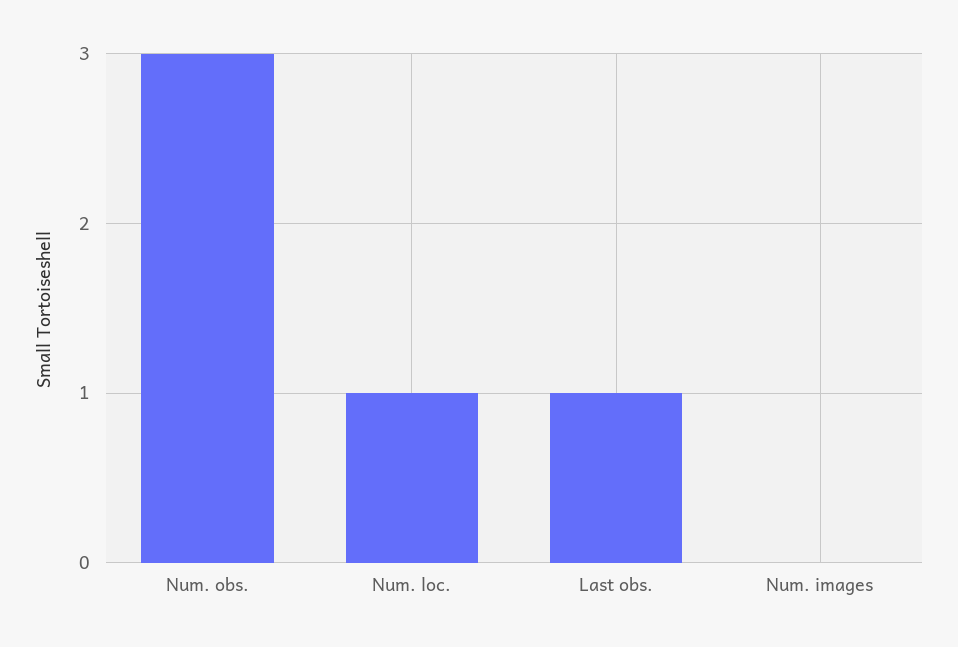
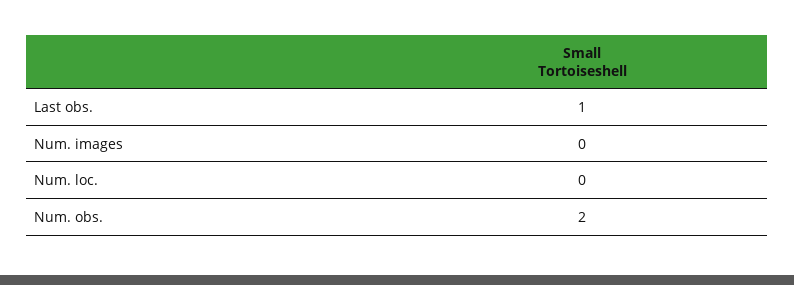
Num. obs.: 3 -> 2
Num. loc.: 1 -> 0

